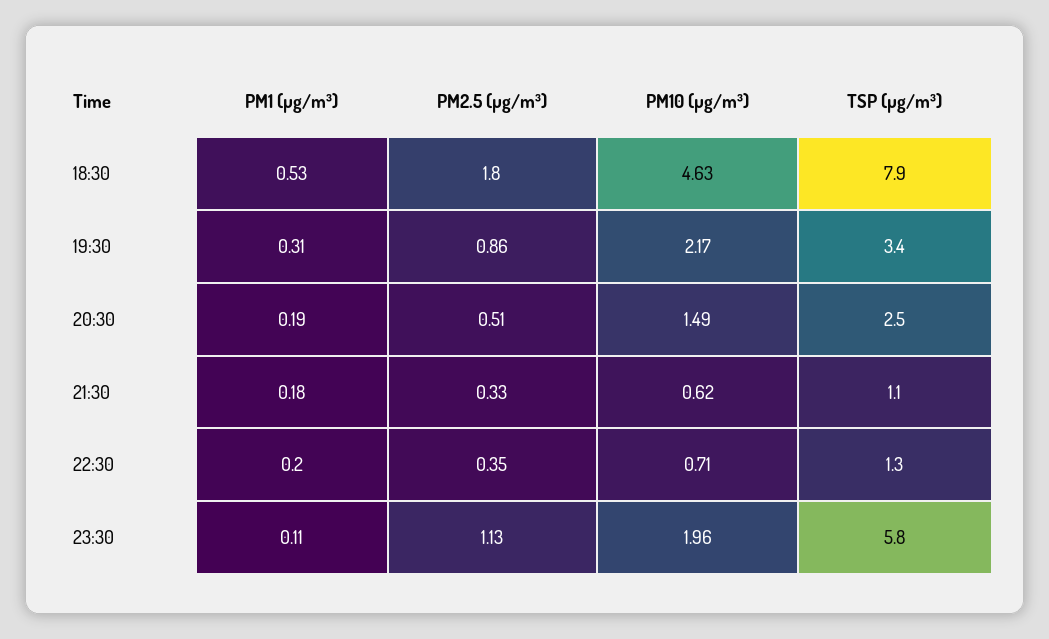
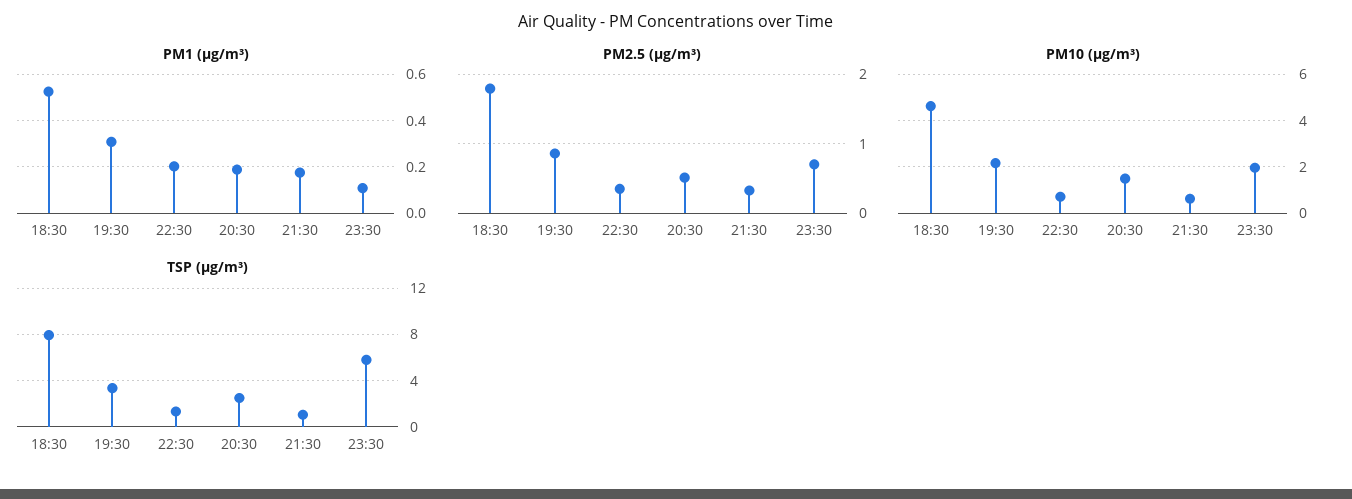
PM2.5 (µg/m³), 23:30: 1.13 -> 0.7

